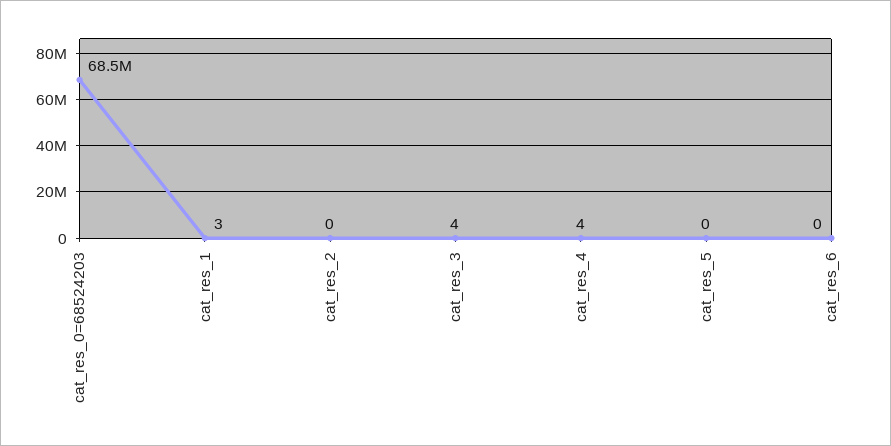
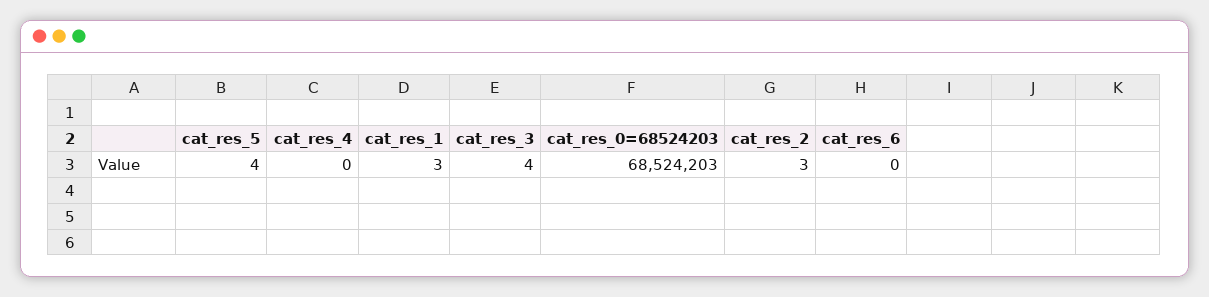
cat_res_2: 0 -> 3
cat_res_4: 4 -> 0
cat_res_5: 0 -> 4

